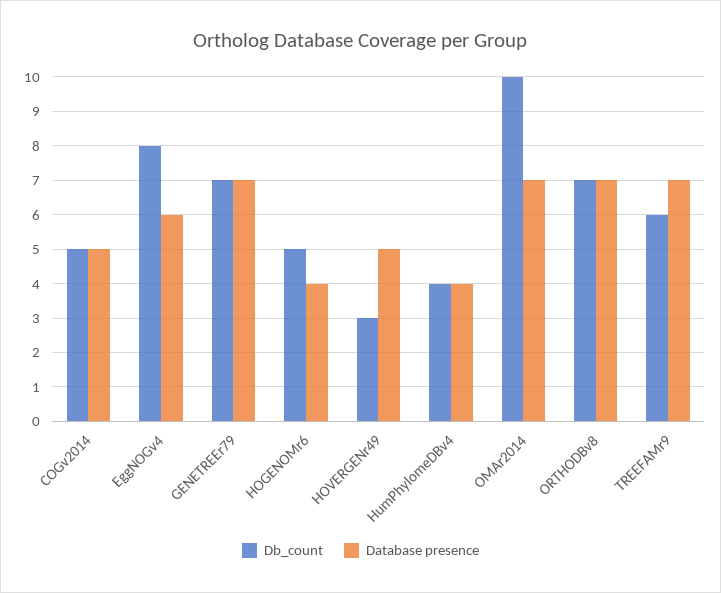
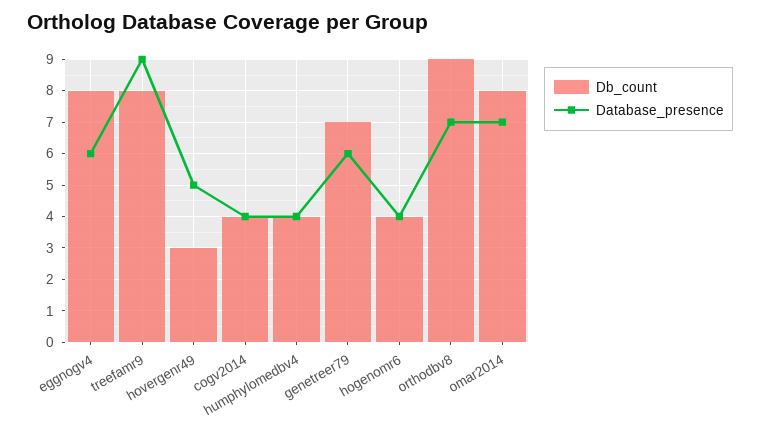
Db_count, COGv2014: 5 -> 4
Database presence, COGv2014: 5 -> 4
Database presence, GENETREEr79: 7 -> 6
Db_count, HOGENOMr6: 5 -> 4
Db_count, OMAr2014: 10 -> 8
Db_count, ORTHODBv8: 7 -> 9
Db_count, TREEFAMr9: 6 -> 8
Database presence, TREEFAMr9: 7 -> 9

